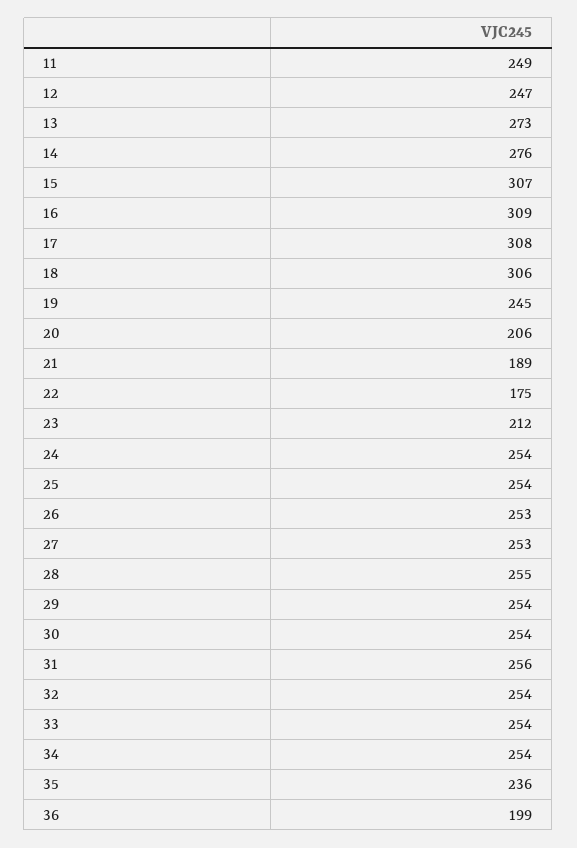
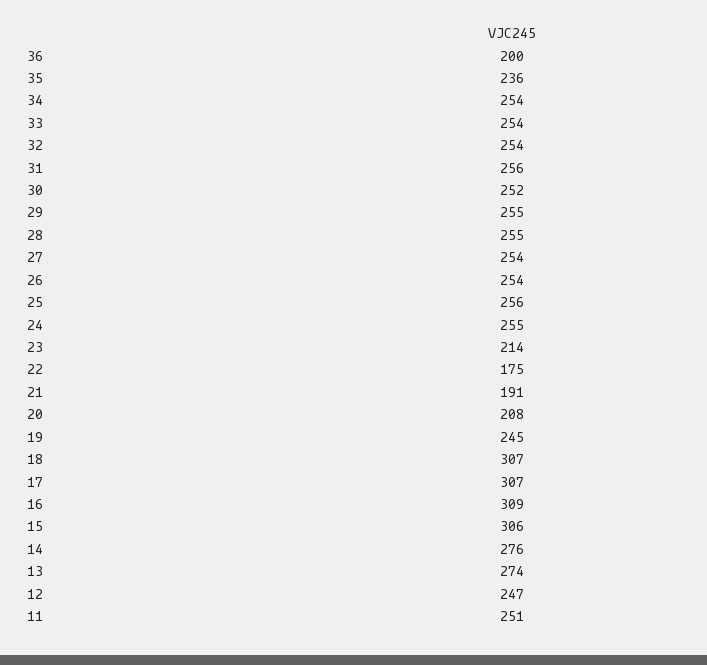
11: 249 -> 251
13: 273 -> 274
15: 307 -> 306
17: 308 -> 307
18: 306 -> 307
20: 206 -> 208
21: 189 -> 191
23: 212 -> 214
24: 254 -> 255
25: 254 -> 256
26: 253 -> 254
27: 253 -> 254
29: 254 -> 255
30: 254 -> 252
36: 199 -> 200

